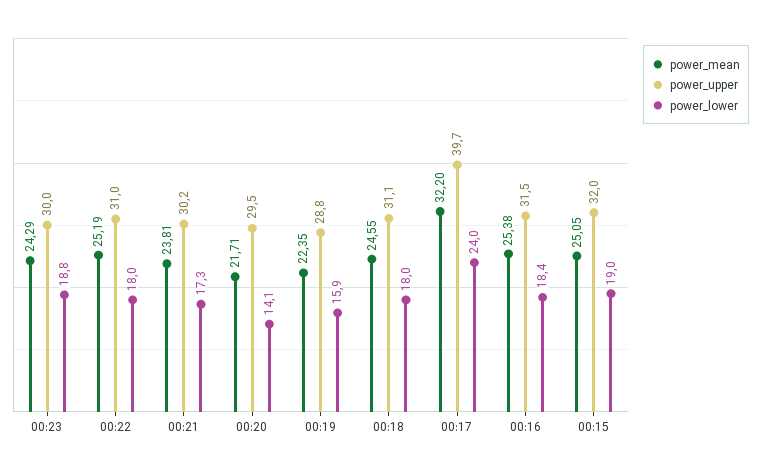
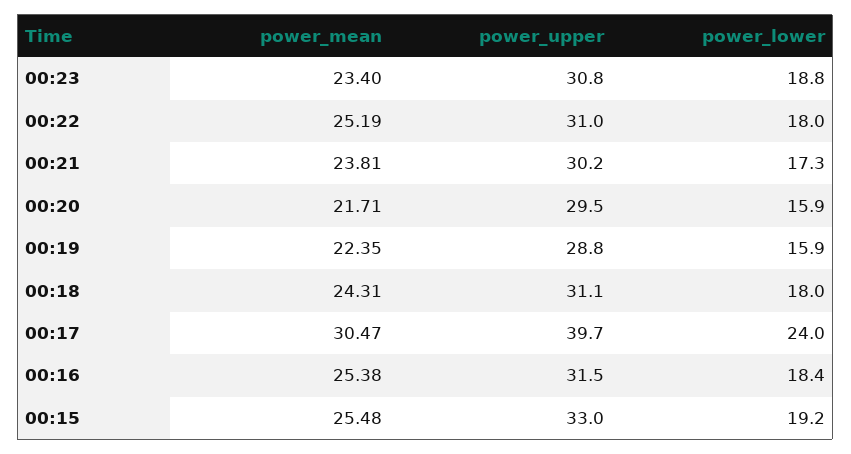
power_mean, 00:23: 24.29 -> 23.4
power_upper, 00:23: 30 -> 30.8
power_lower, 00:20: 14.1 -> 15.9
power_mean, 00:18: 24.55 -> 24.31
power_mean, 00:17: 32.2 -> 30.47
power_mean, 00:15: 25.05 -> 25.48
power_upper, 00:15: 32 -> 33
power_lower, 00:15: 19 -> 19.2

